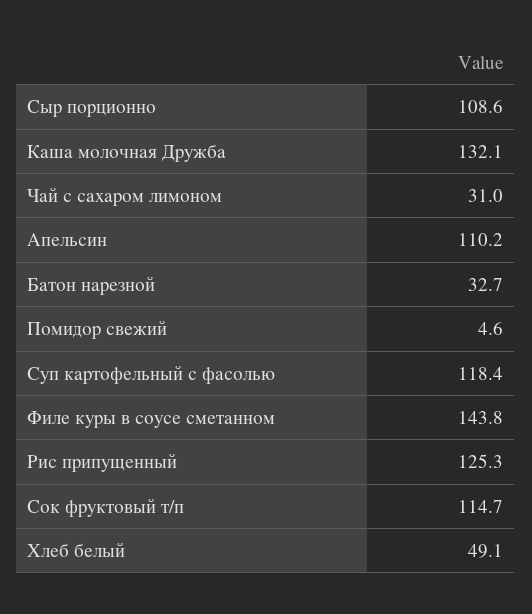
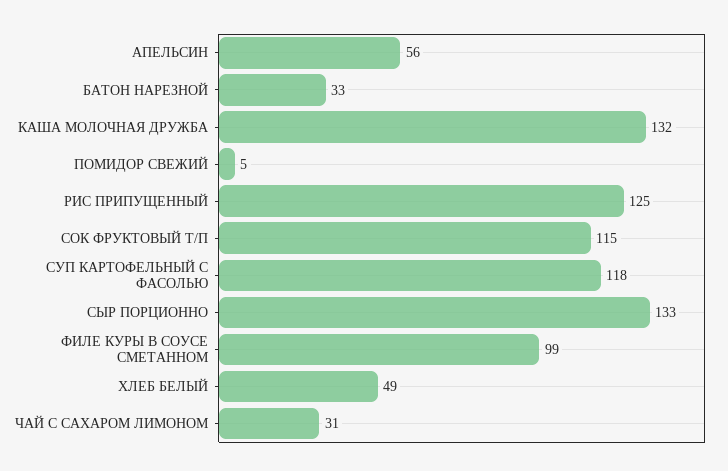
Сыр порционно: 108.6 -> 133
Апельсин: 110.2 -> 56
Филе куры в соусе сметанном: 143.8 -> 99

